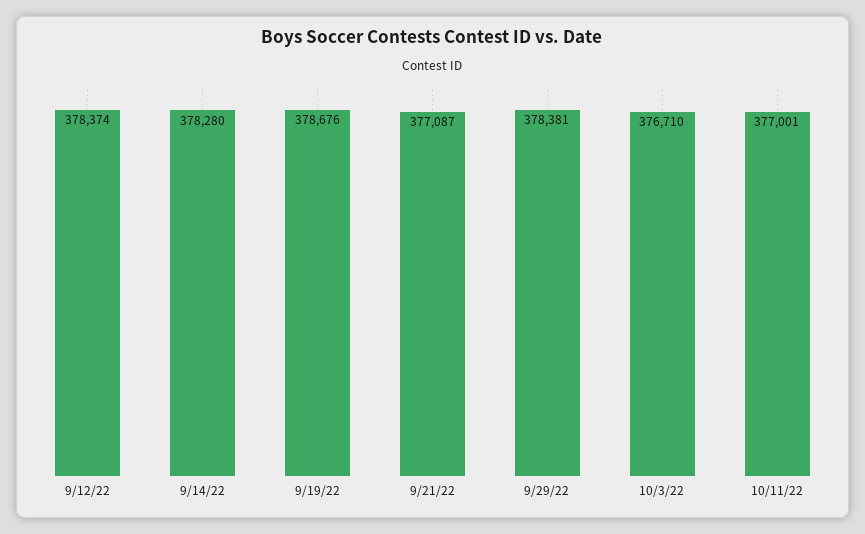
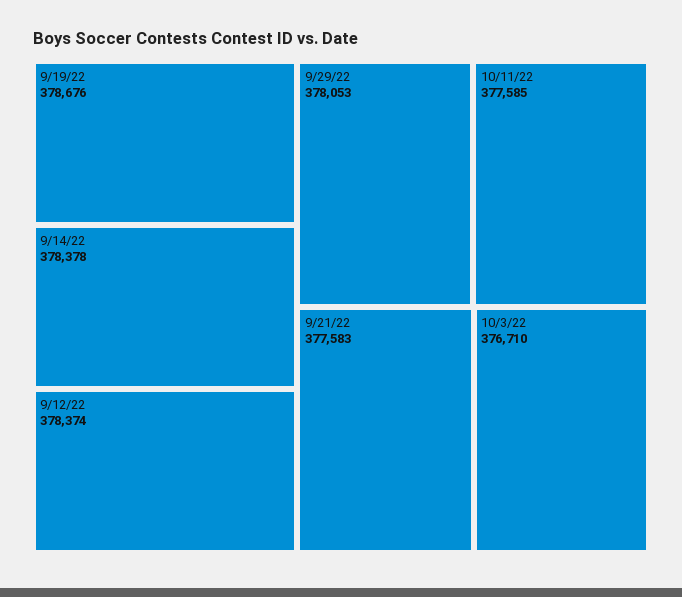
9/14/22: 378280 -> 378378
9/21/22: 377087 -> 377583
9/29/22: 378381 -> 378053
10/11/22: 377001 -> 377585

